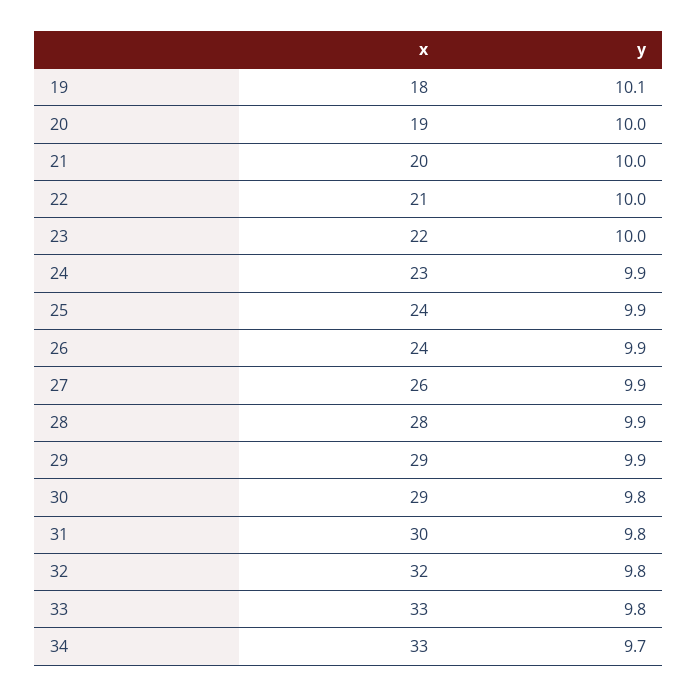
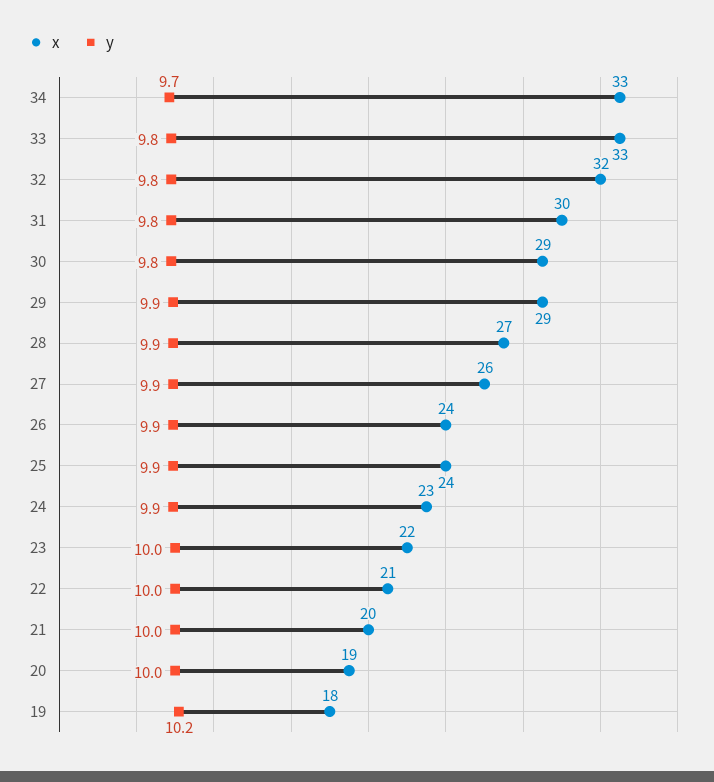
y, 19: 10.1 -> 10.2
x, 28: 28 -> 27

